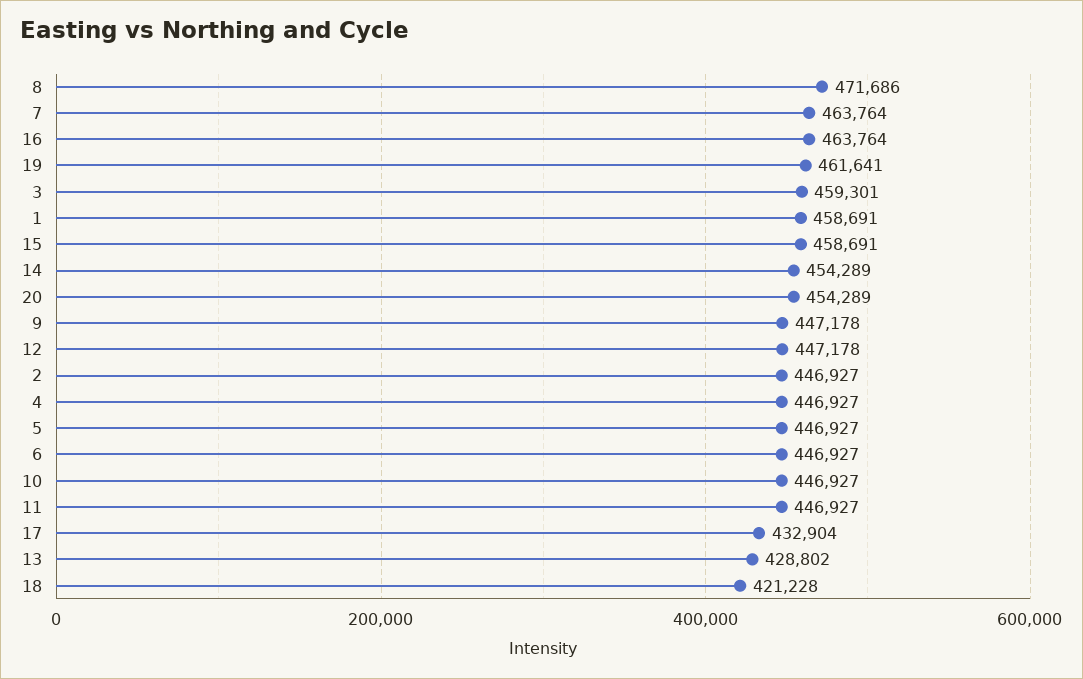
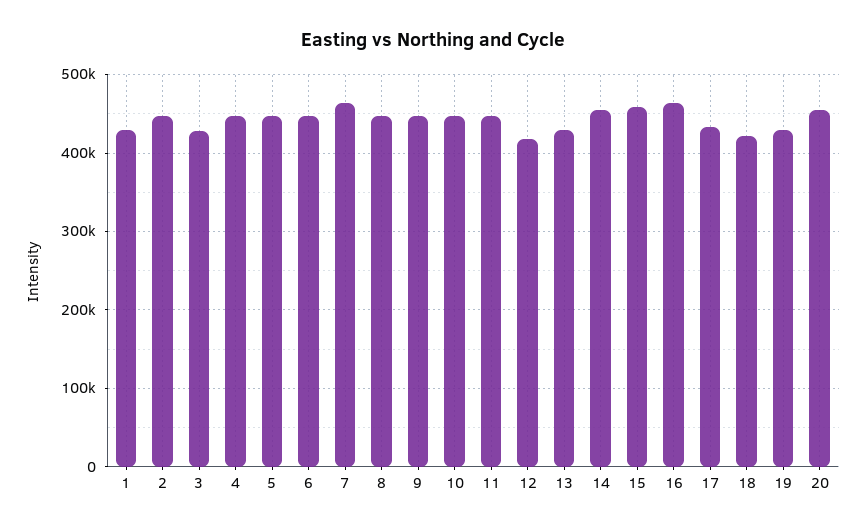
8: 471686 -> 450000
19: 461641 -> 430000
3: 459301 -> 430000
1: 458691 -> 430000
12: 447178 -> 420000

